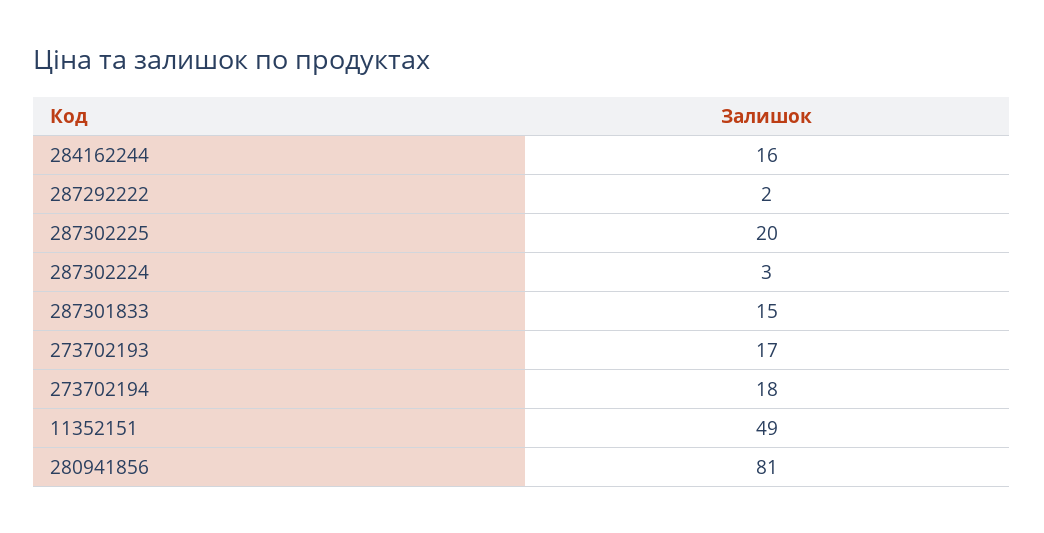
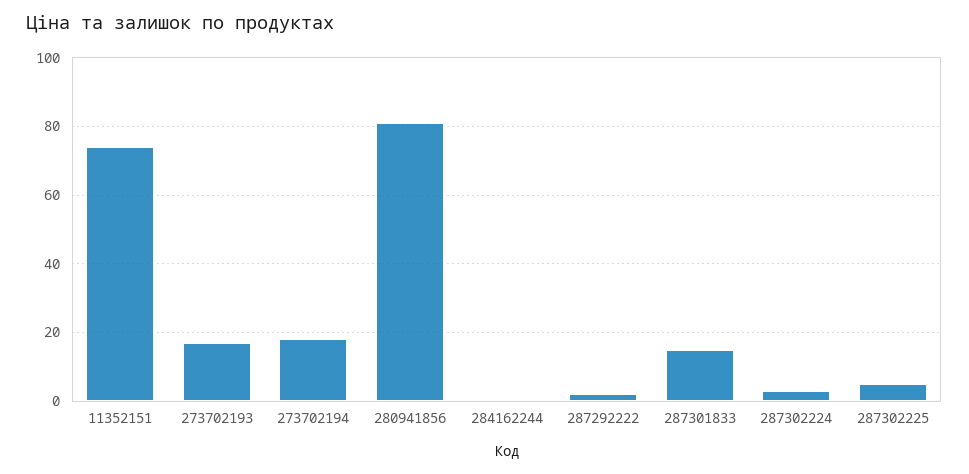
284162244: 16 -> 0
287302225: 20 -> 5
11352151: 49 -> 75

